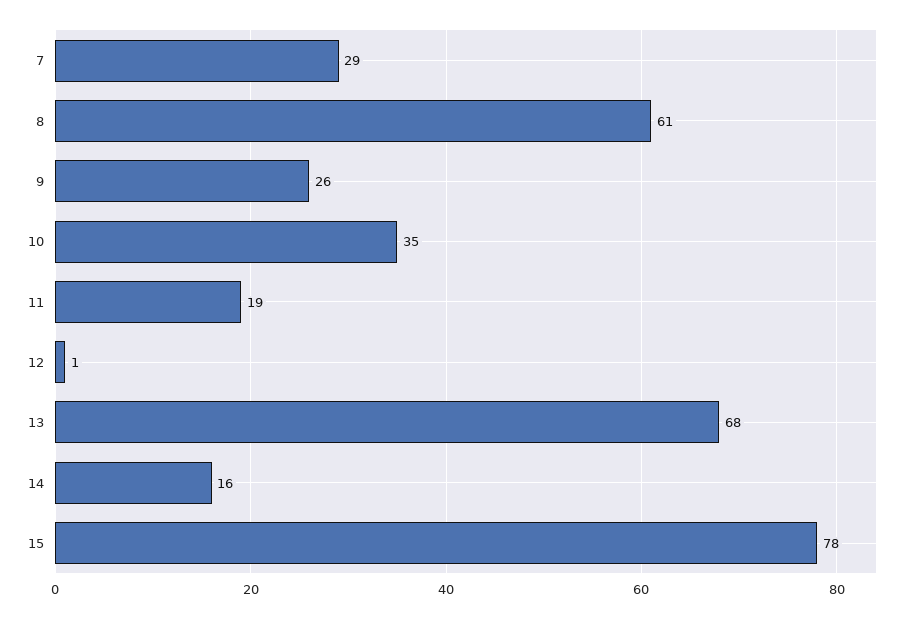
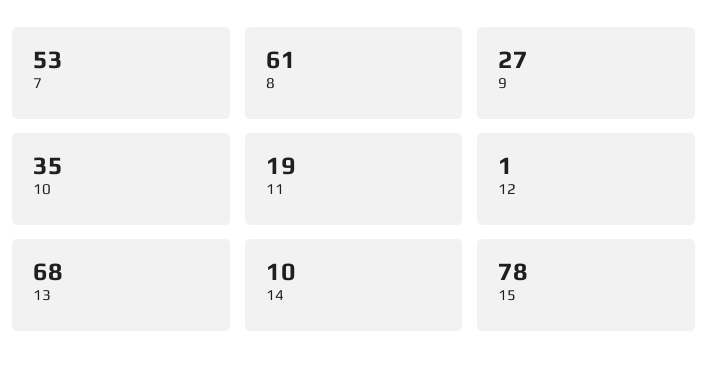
7: 29 -> 53
9: 26 -> 27
14: 16 -> 10

